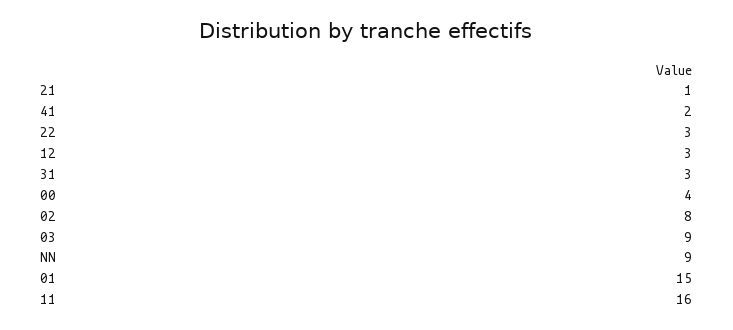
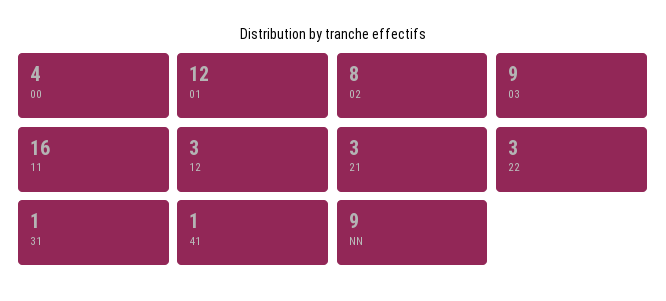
21: 1 -> 3
41: 2 -> 1
31: 3 -> 1
01: 15 -> 12

